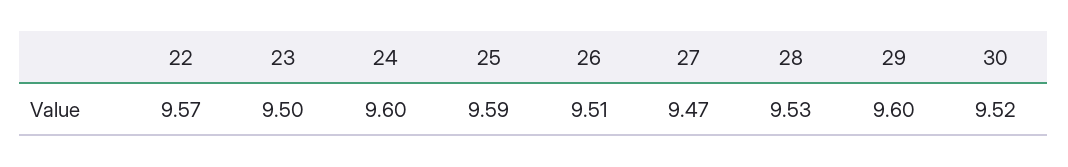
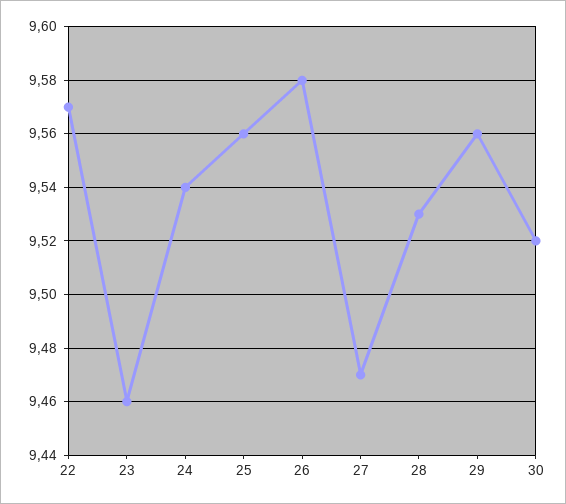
23: 9.5 -> 9.46
24: 9.6 -> 9.54
25: 9.59 -> 9.56
26: 9.51 -> 9.58
29: 9.6 -> 9.56

